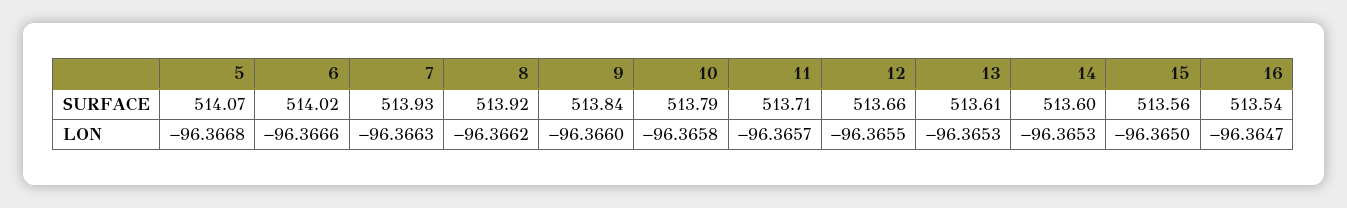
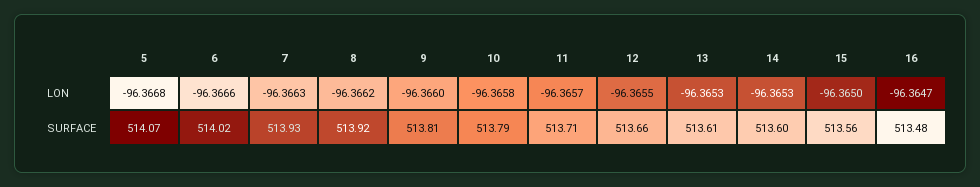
9, SURFACE: 513.84 -> 513.81
16, SURFACE: 513.54 -> 513.48

